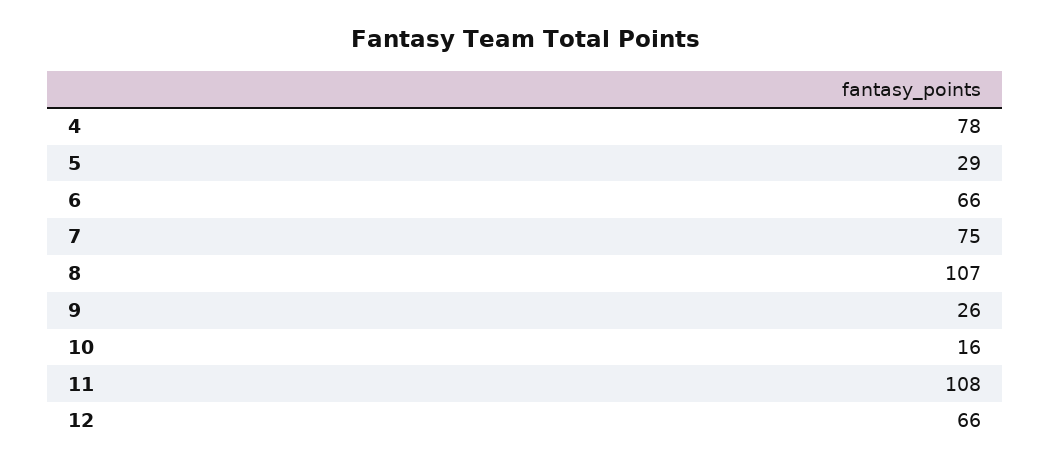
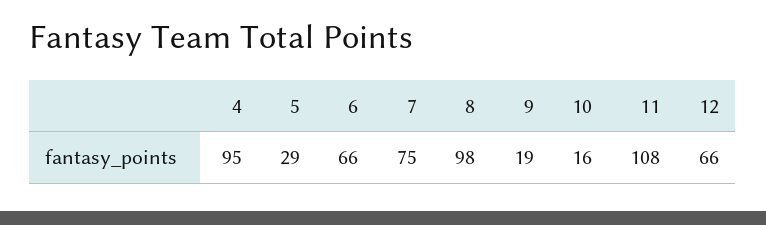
4: 78 -> 95
8: 107 -> 98
9: 26 -> 19

